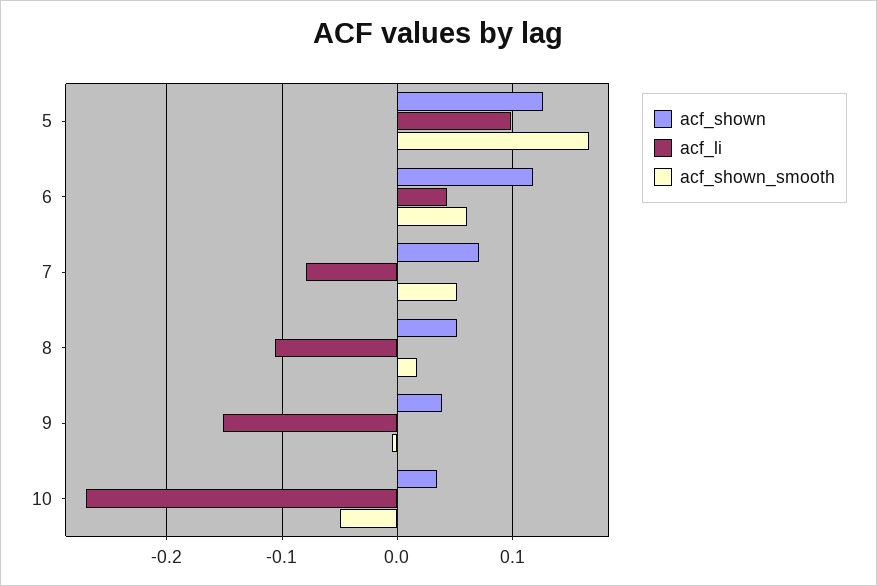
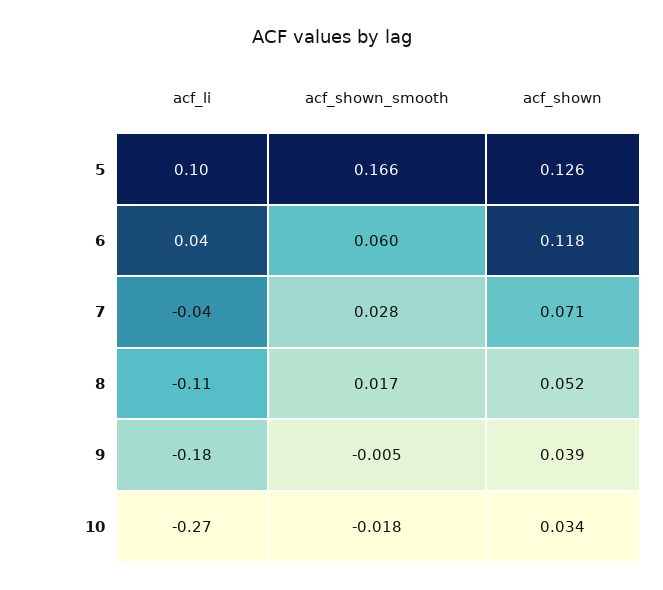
acf_li, 7: -0.08 -> -0.04
acf_shown_smooth, 7: 0.05 -> 0.028
acf_li, 9: -0.15 -> -0.18
acf_shown_smooth, 10: -0.05 -> -0.018

